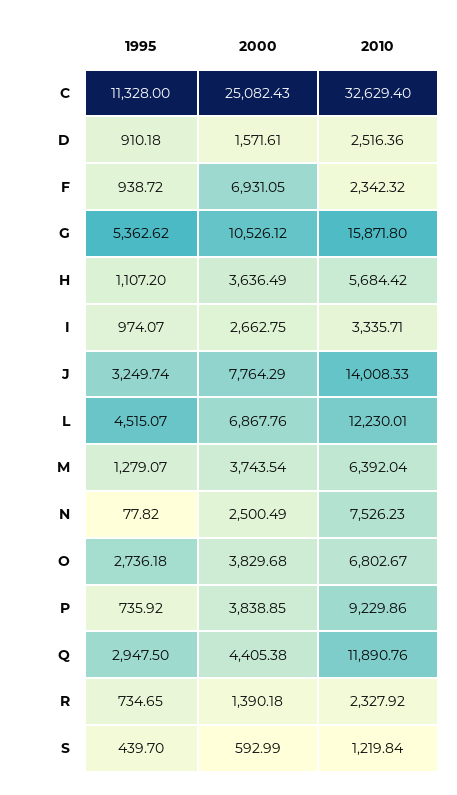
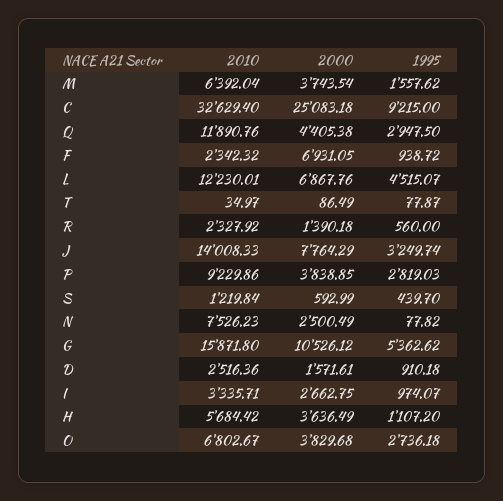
1995, C: 11328 -> 9215
2000, C: 25082.43 -> 25083.18
1995, M: 1279.07 -> 1557.62
1995, P: 735.92 -> 2819.03
1995, R: 734.65 -> 560
2010, T: none -> 34.97
2000, T: none -> 86.49
1995, T: none -> 77.87

